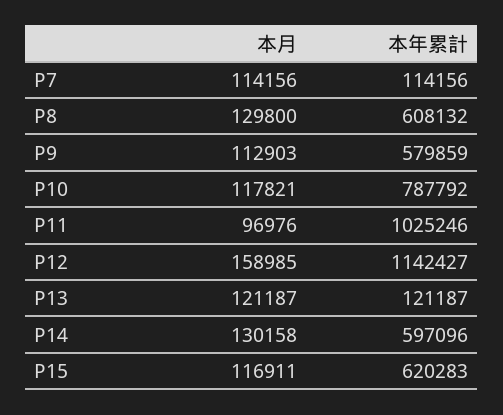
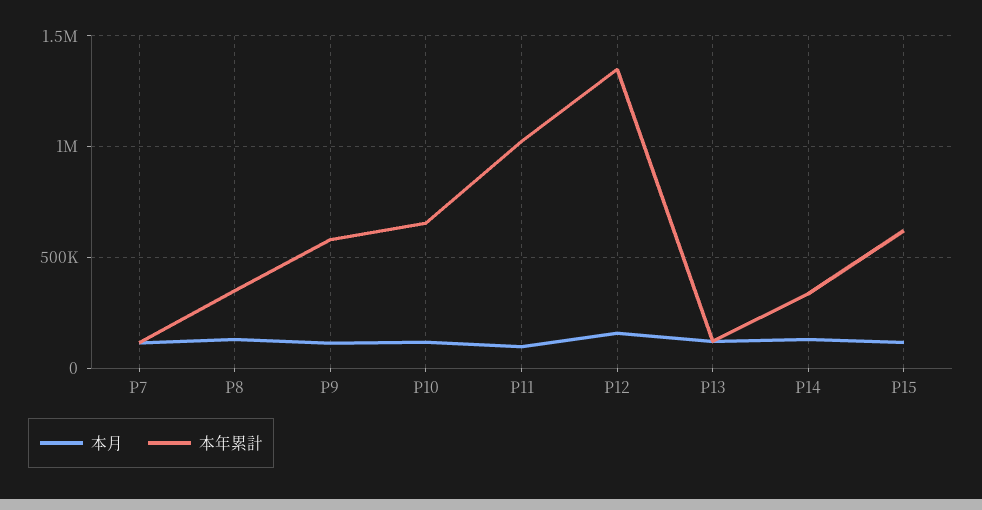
本年累計, P8: 608132 -> 350000
本年累計, P10: 787792 -> 650000
本年累計, P12: 1142427 -> 1350000
本年累計, P14: 597096 -> 350000

